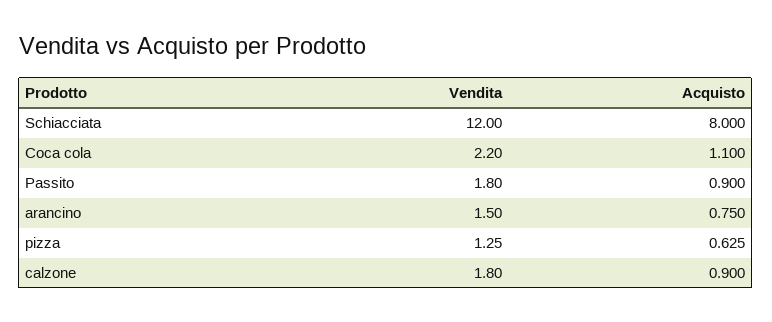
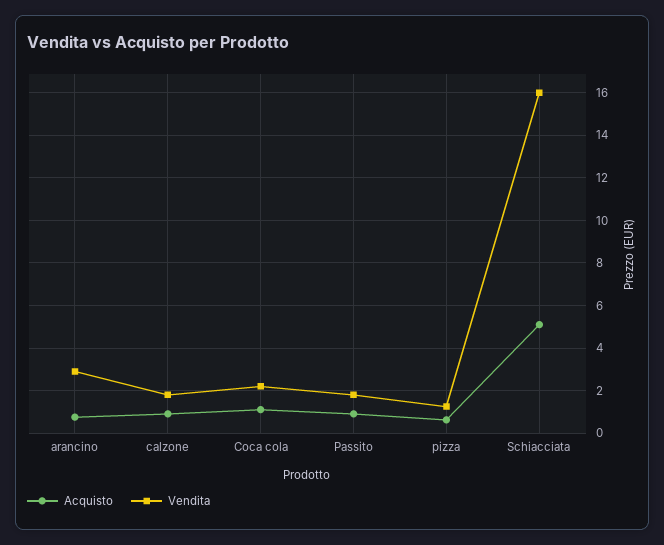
Vendita, Schiacciata: 12 -> 16
Acquisto, Schiacciata: 8 -> 5
Vendita, arancino: 1.5 -> 3

